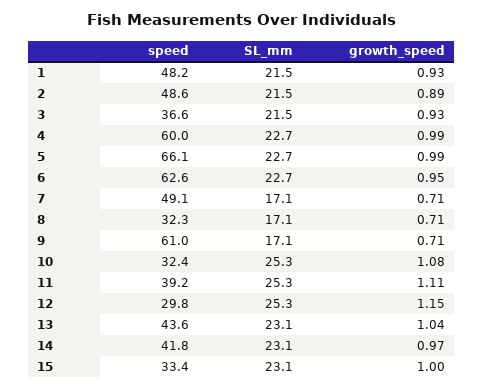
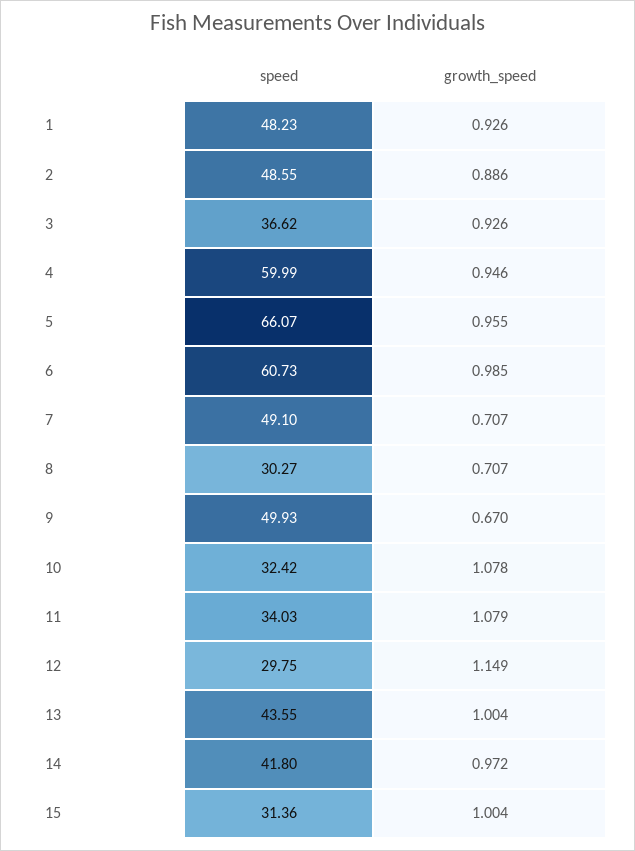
SL_mm, 1: 21.5 -> none
SL_mm, 2: 21.5 -> none
SL_mm, 3: 21.5 -> none
SL_mm, 4: 22.7 -> none
growth_speed, 4: 0.99 -> 0.946
SL_mm, 5: 22.7 -> none
growth_speed, 5: 0.99 -> 0.955
speed, 6: 62.6 -> 60.73
SL_mm, 6: 22.7 -> none
growth_speed, 6: 0.95 -> 0.985
SL_mm, 7: 17.1 -> none
speed, 8: 32.3 -> 30.27
SL_mm, 8: 17.1 -> none
speed, 9: 61 -> 49.93
SL_mm, 9: 17.1 -> none
growth_speed, 9: 0.71 -> 0.67
SL_mm, 10: 25.3 -> none
speed, 11: 39.2 -> 34.03
SL_mm, 11: 25.3 -> none
growth_speed, 11: 1.11 -> 1.079
SL_mm, 12: 25.3 -> none
SL_mm, 13: 23.1 -> none
growth_speed, 13: 1.04 -> 1.004
SL_mm, 14: 23.1 -> none
speed, 15: 33.4 -> 31.36
SL_mm, 15: 23.1 -> none

